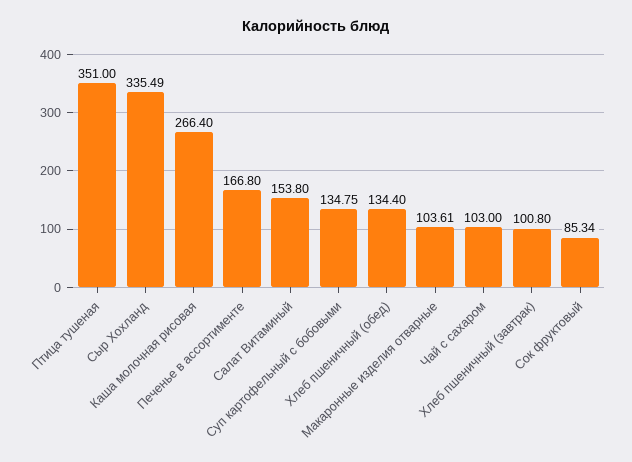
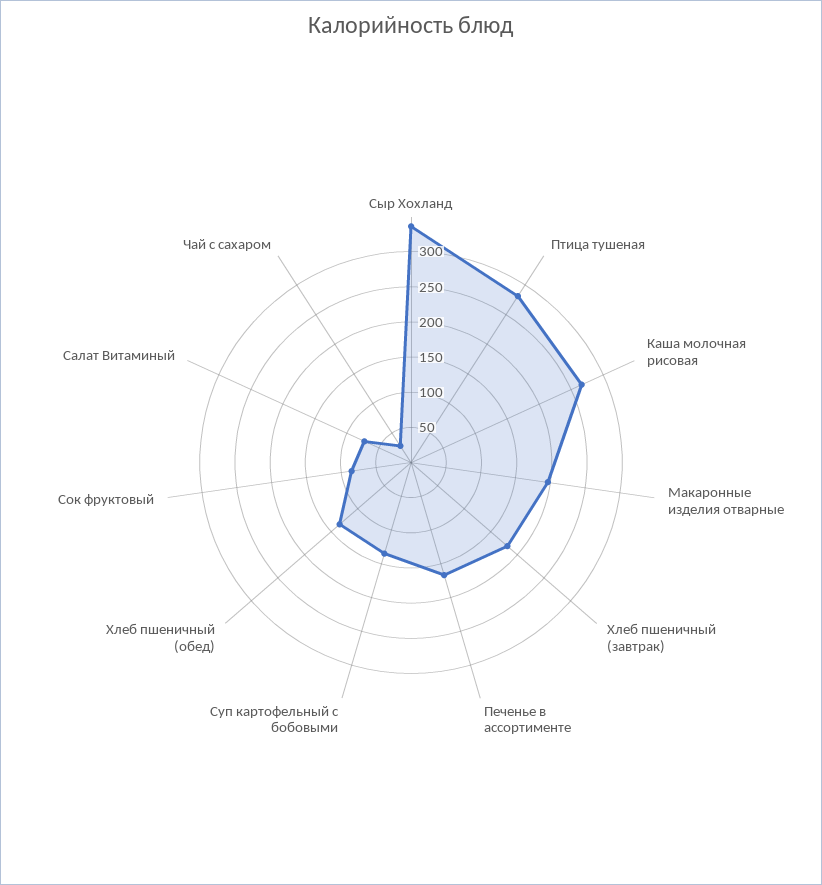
Птица тушеная: 351 -> 275
Салат Витаминый: 153.8 -> 75
Макаронные изделия отварные: 103.61 -> 200
Чай с сахаром: 103 -> 25
Хлеб пшеничный (завтрак): 100.8 -> 175

